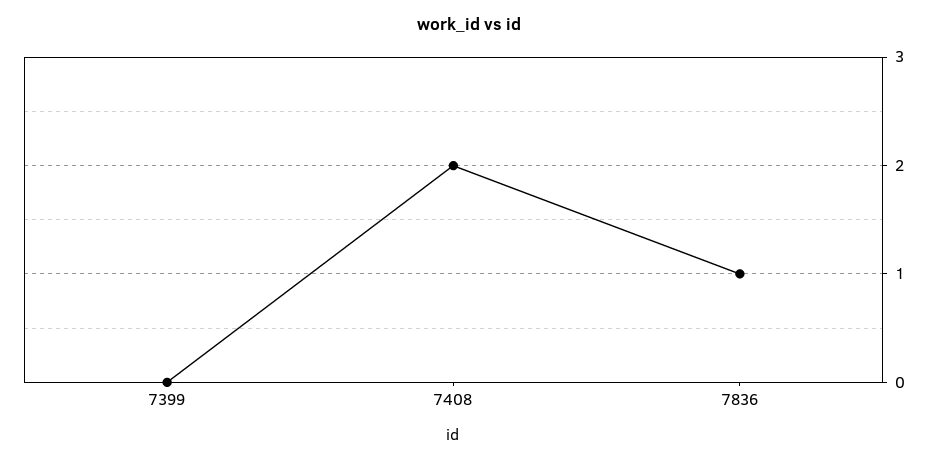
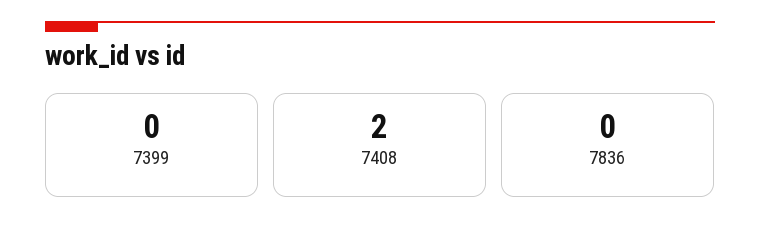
7836: 1 -> 0

